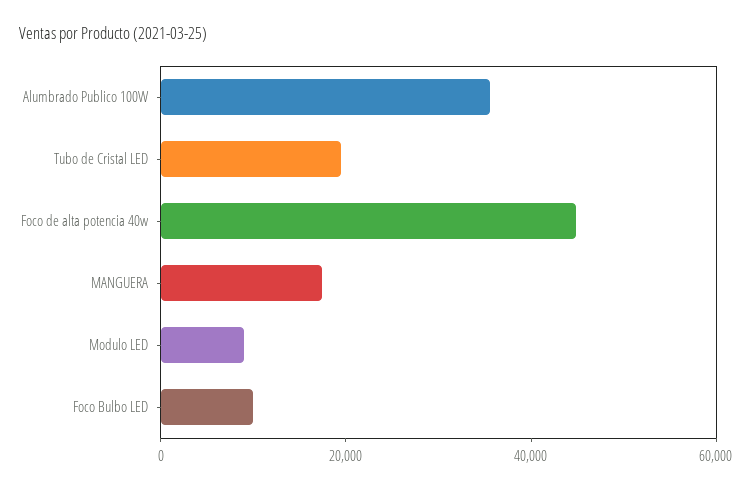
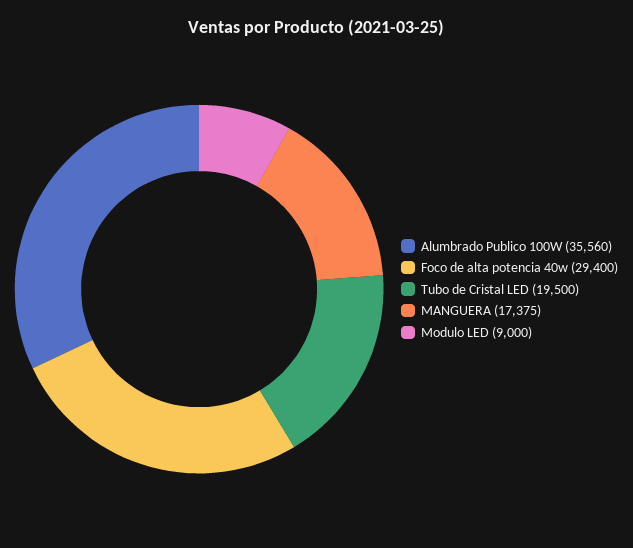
Foco de alta potencia 40w: 45000 -> 29400
Foco Bulbo LED: 10000 -> none

